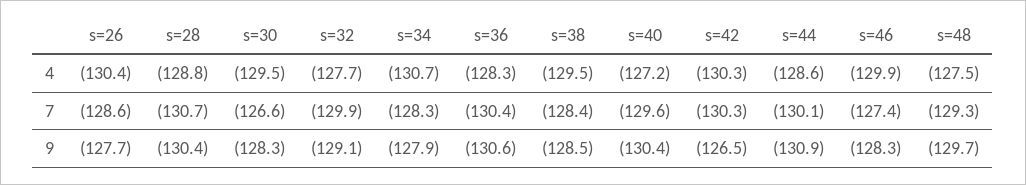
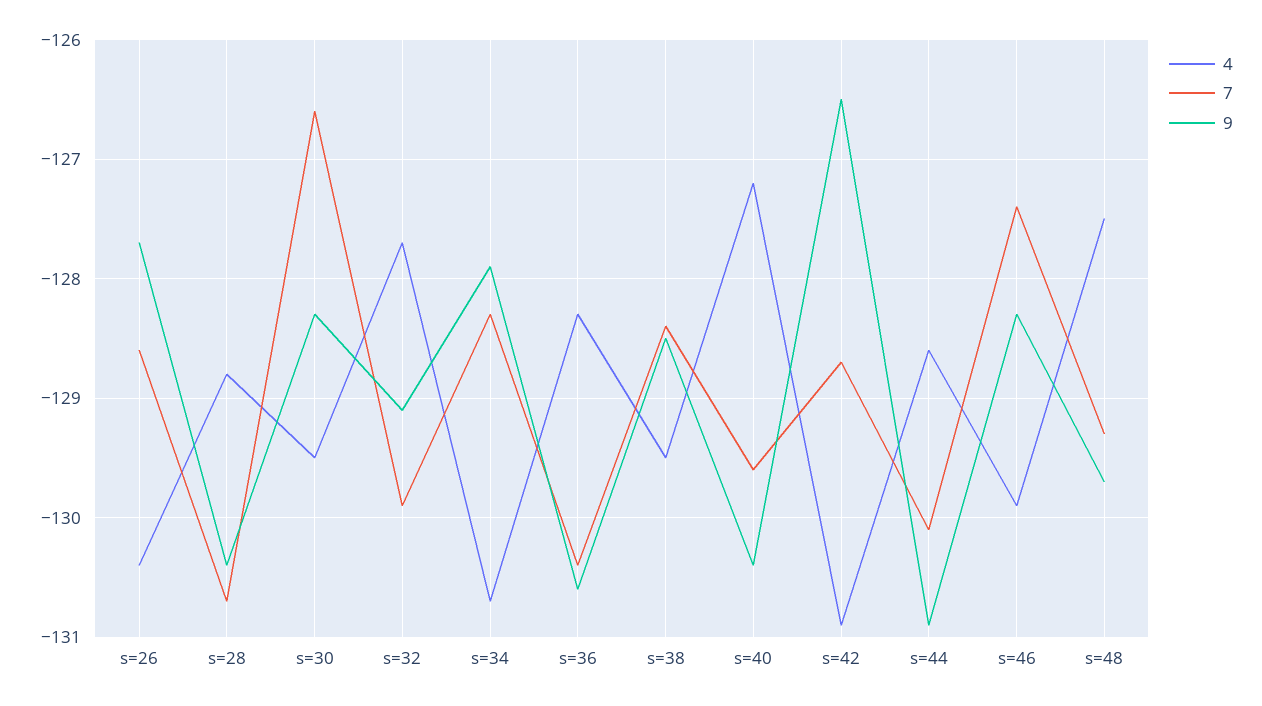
4, s=42: -130.3 -> -130.9
7, s=42: -130.3 -> -128.7

